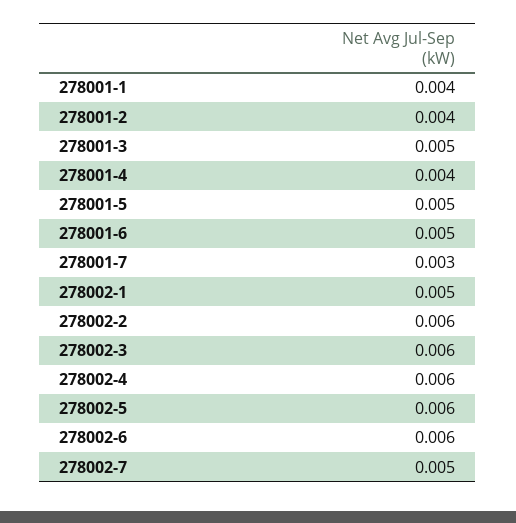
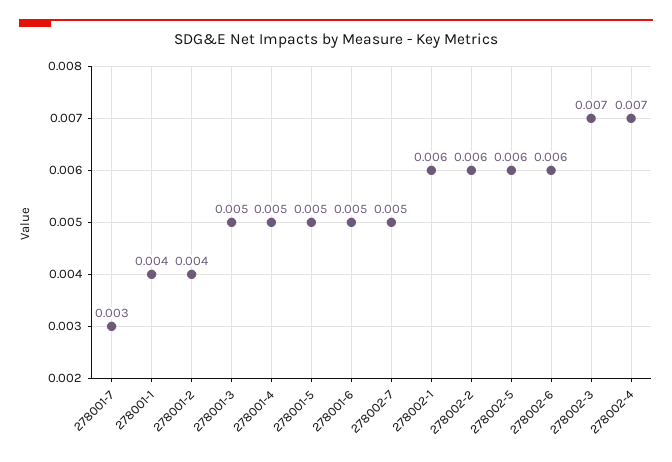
278001-4: 0.004 -> 0.005
278002-1: 0.005 -> 0.006
278002-3: 0.006 -> 0.007
278002-4: 0.006 -> 0.007

